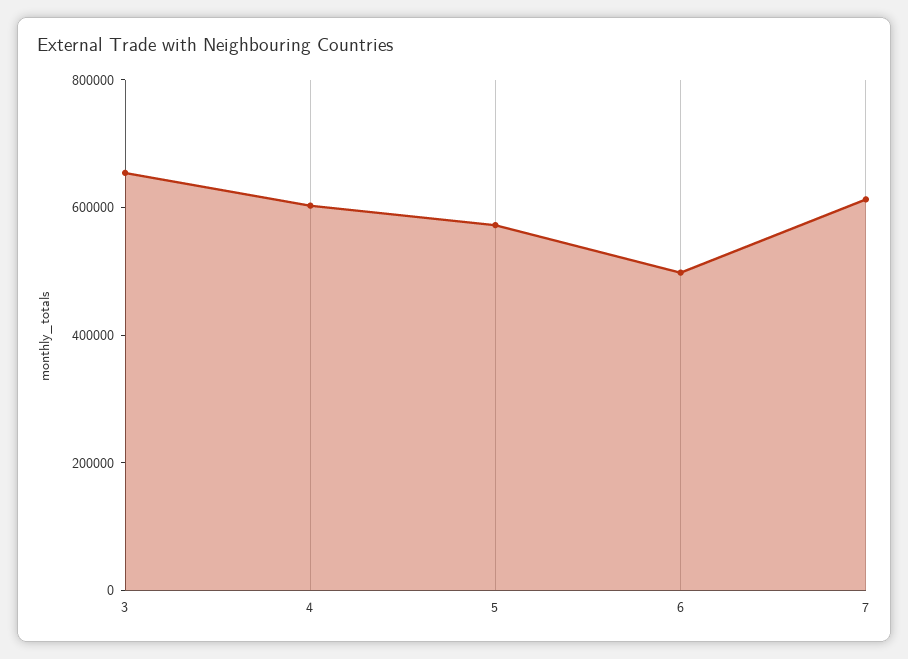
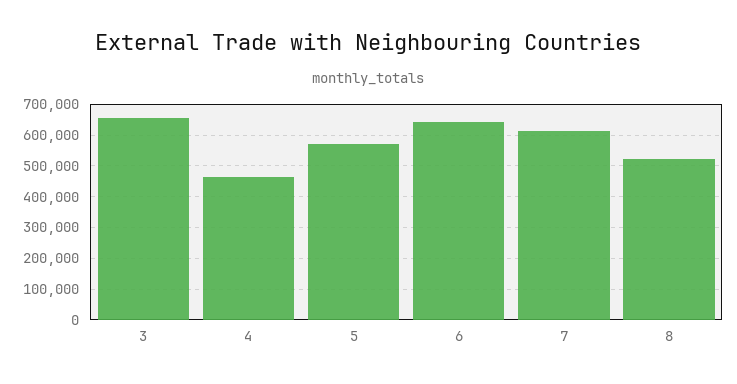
4: 600000 -> 460000
6: 500000 -> 640000
8: none -> 520000

